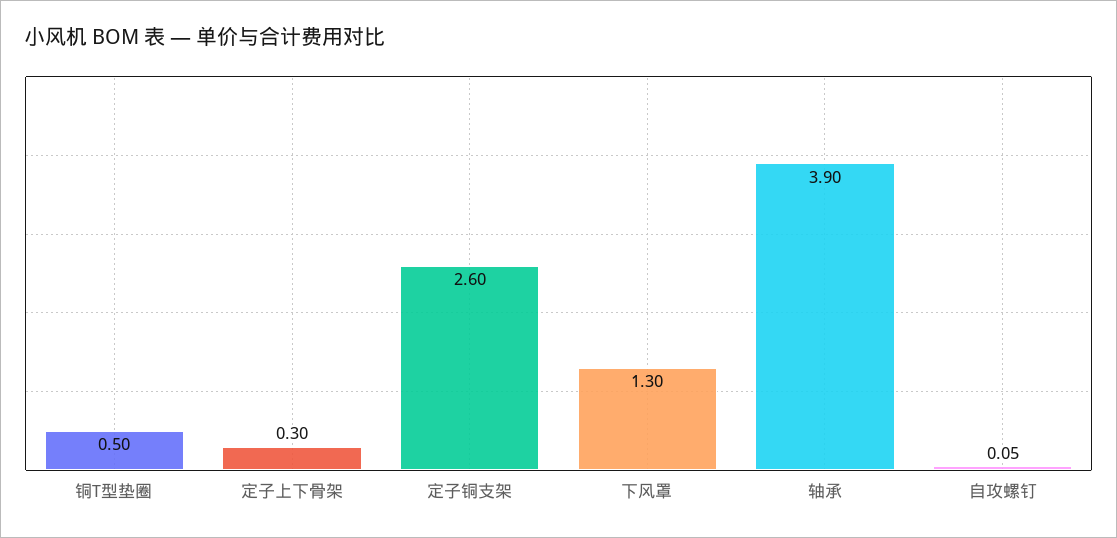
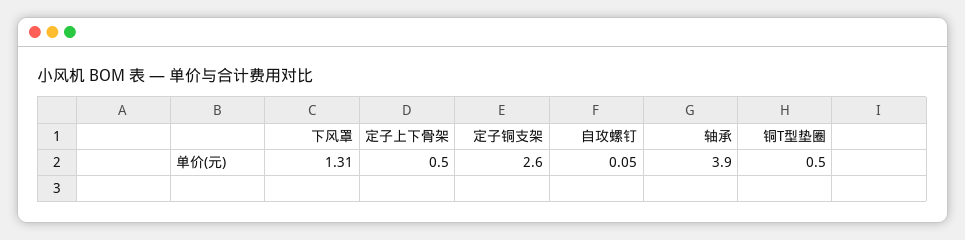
定子上下骨架: 0.3 -> 0.5
下风罩: 1.3 -> 1.31

